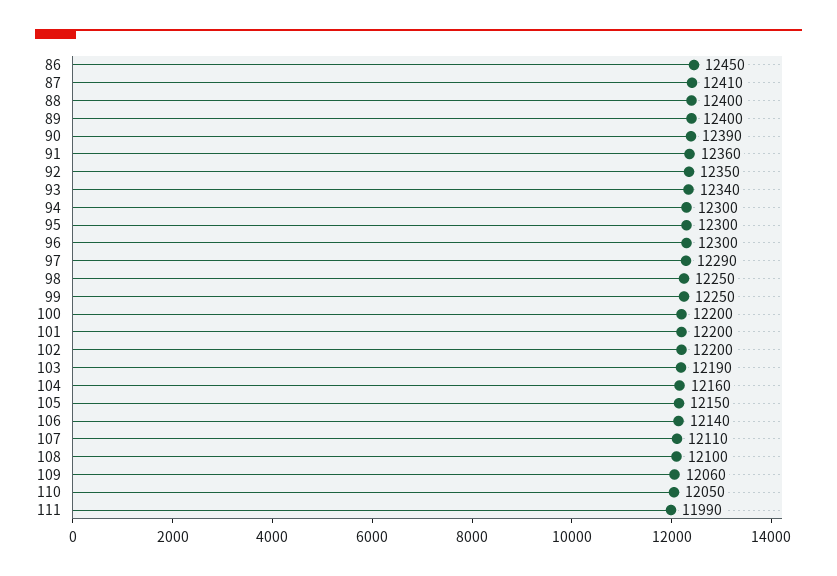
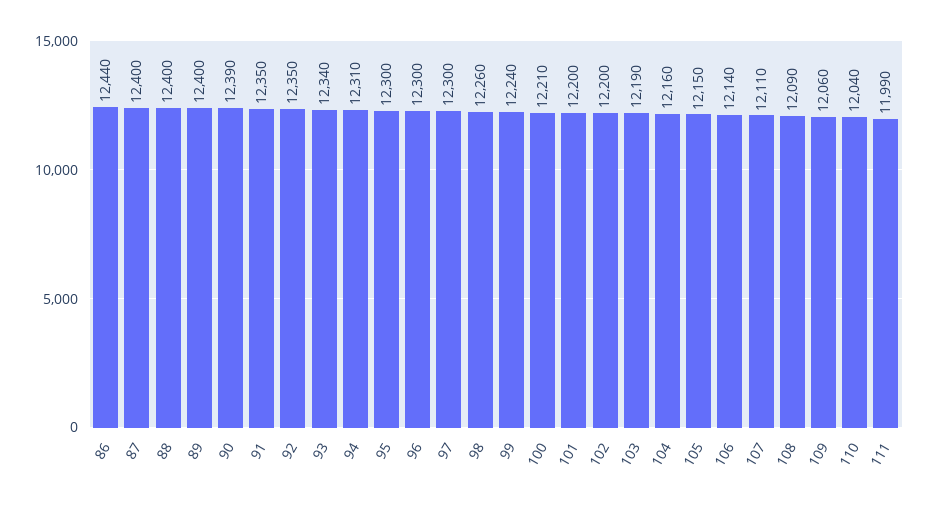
86: 12450 -> 12440
87: 12410 -> 12400
91: 12360 -> 12350
94: 12300 -> 12310
97: 12290 -> 12300
98: 12250 -> 12260
99: 12250 -> 12240
100: 12200 -> 12210
108: 12100 -> 12090
110: 12050 -> 12040

